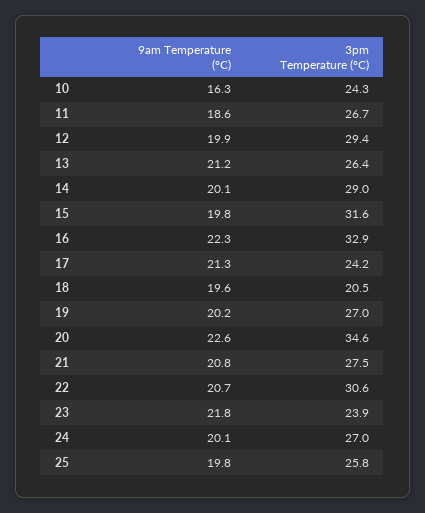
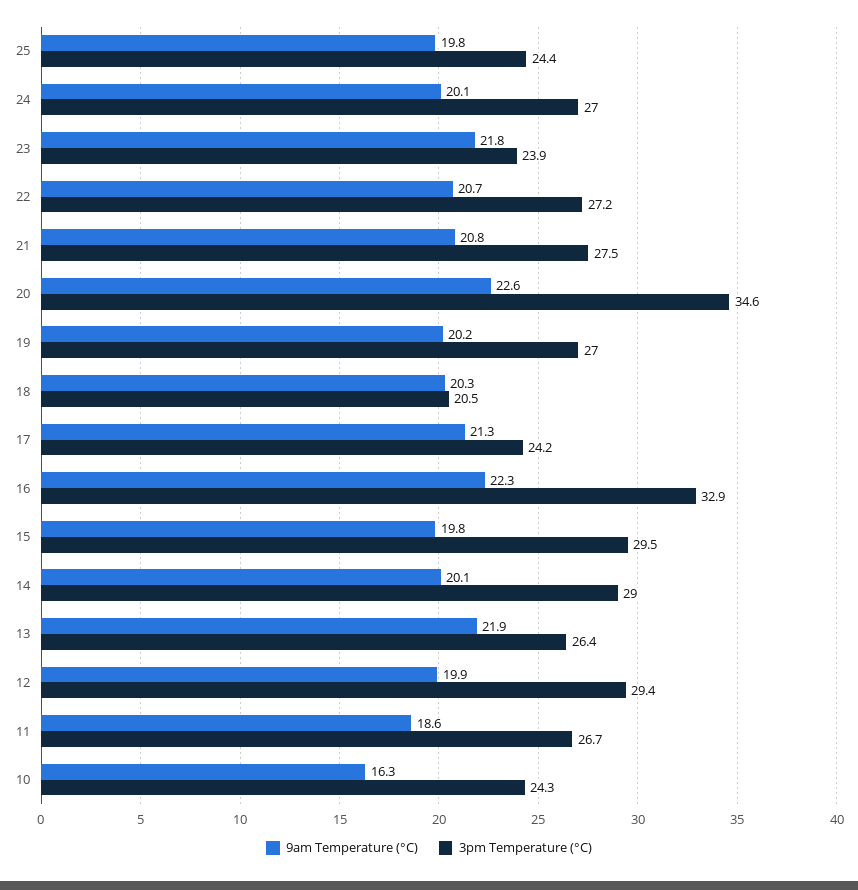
9am Temperature (°C), 13: 21.2 -> 21.9
3pm Temperature (°C), 15: 31.6 -> 29.5
9am Temperature (°C), 18: 19.6 -> 20.3
3pm Temperature (°C), 22: 30.6 -> 27.2
3pm Temperature (°C), 25: 25.8 -> 24.4

